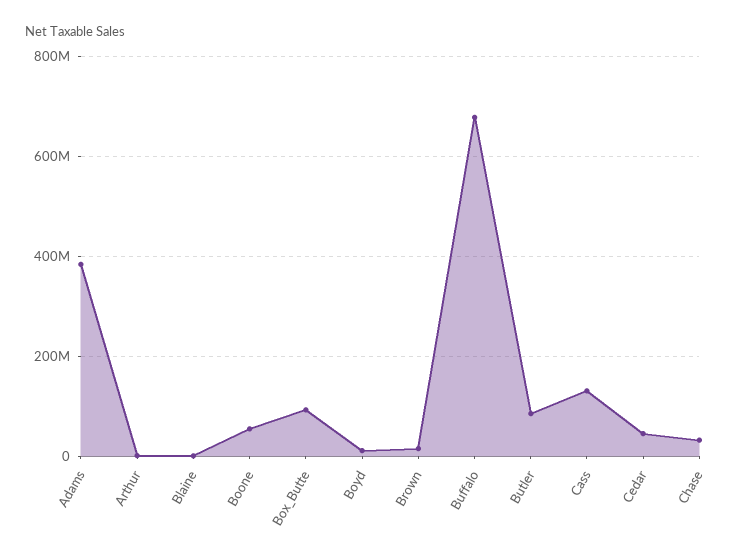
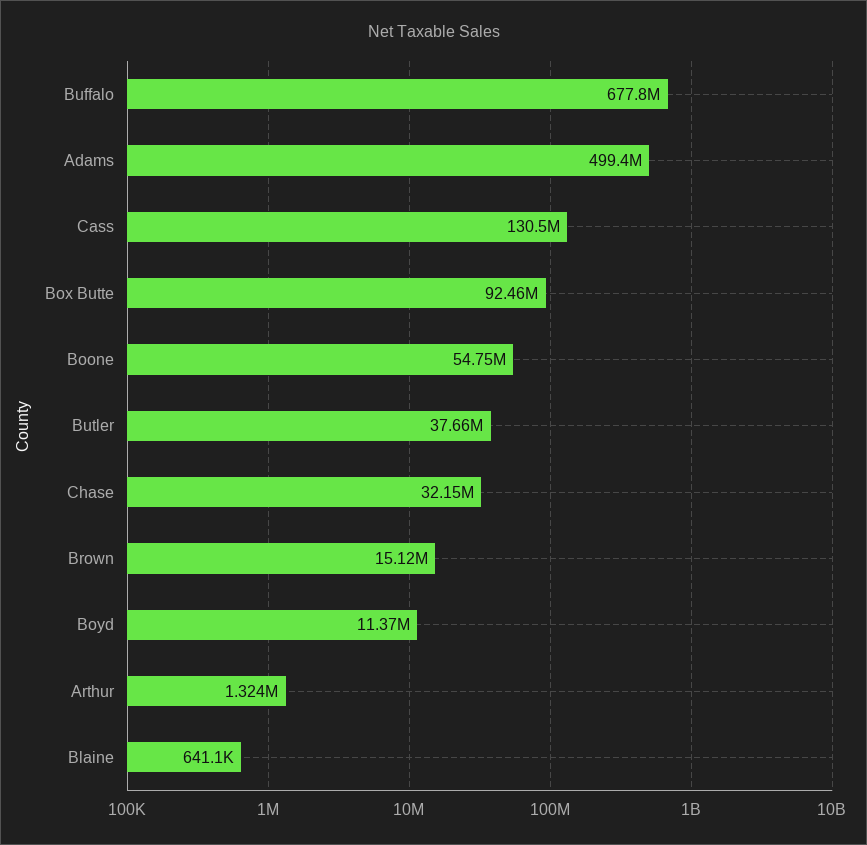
Adams: 380000000 -> 499400000
Butler: 80000000 -> 37660000
Cedar: 40000000 -> none

